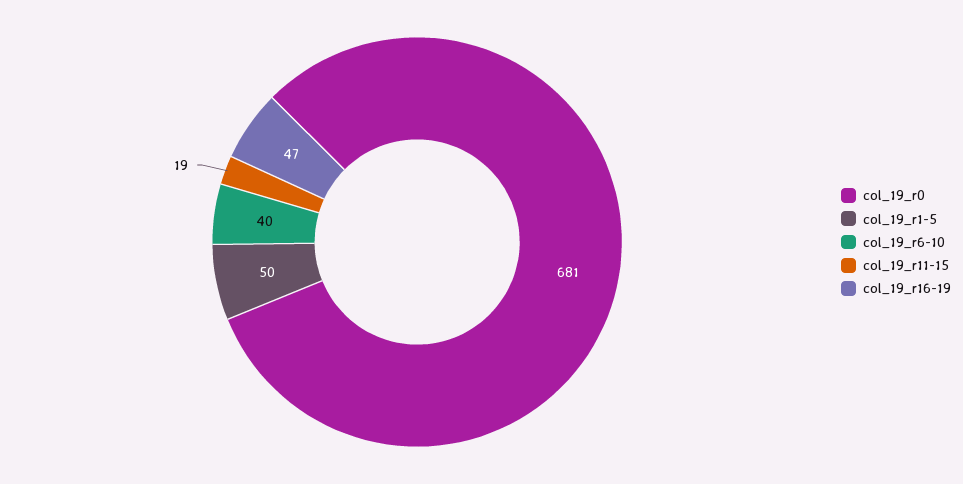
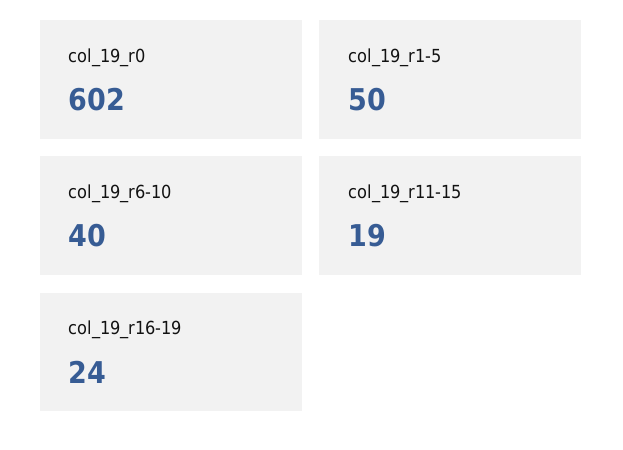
col_19_r0: 681 -> 602
col_19_r16-19: 47 -> 24

